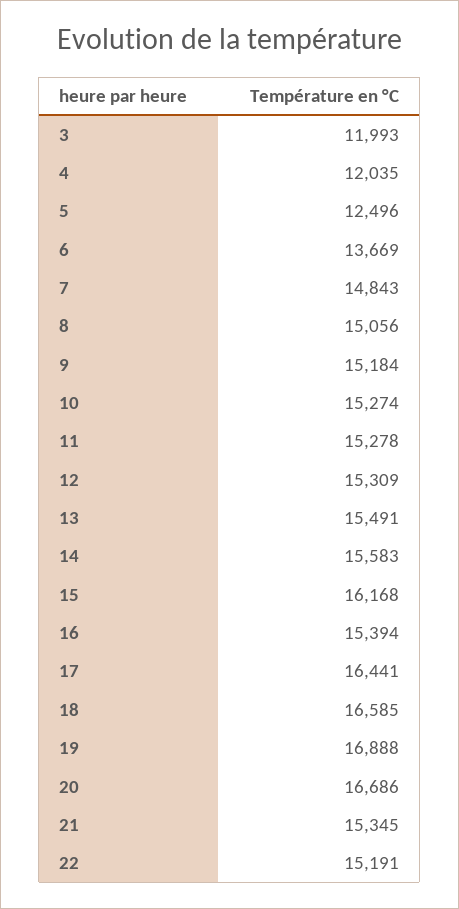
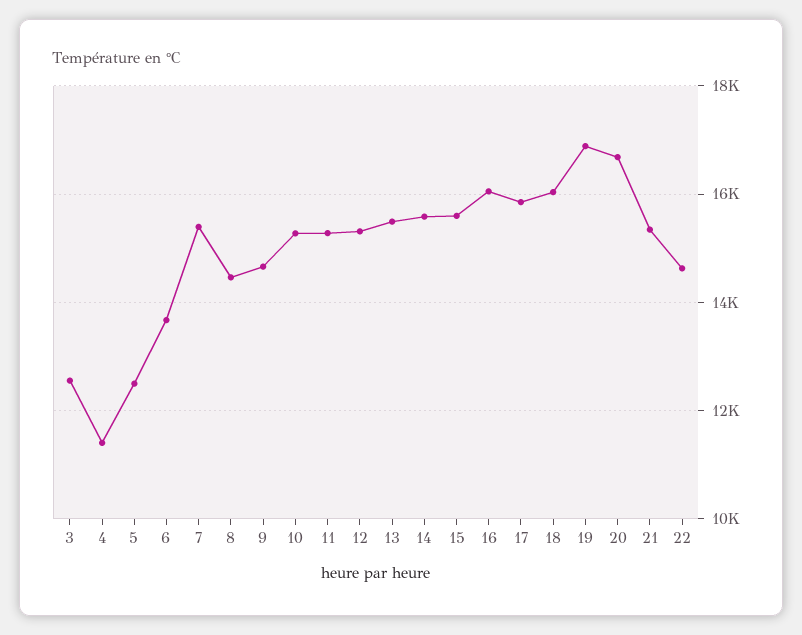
3: 11993 -> 12600
4: 12035 -> 11400
7: 14843 -> 15400
8: 15056 -> 14400
9: 15184 -> 14600
15: 16168 -> 15600
16: 15394 -> 16000
17: 16441 -> 15800
18: 16585 -> 16000
22: 15191 -> 14600

